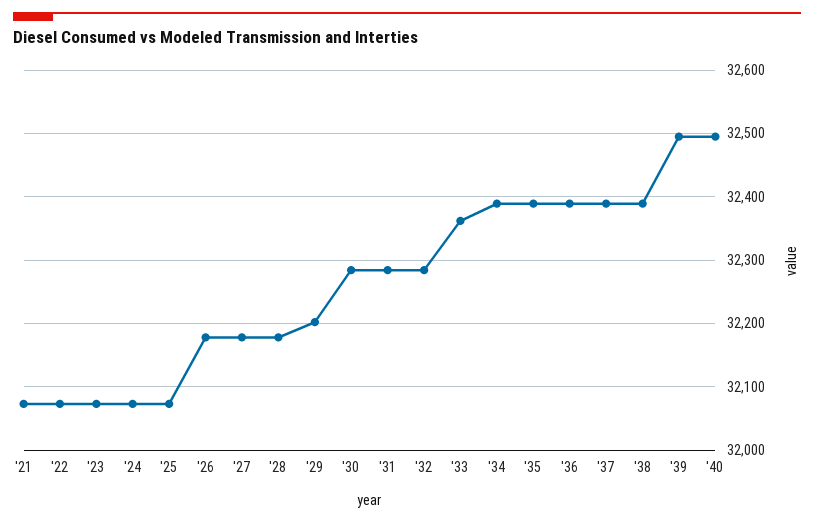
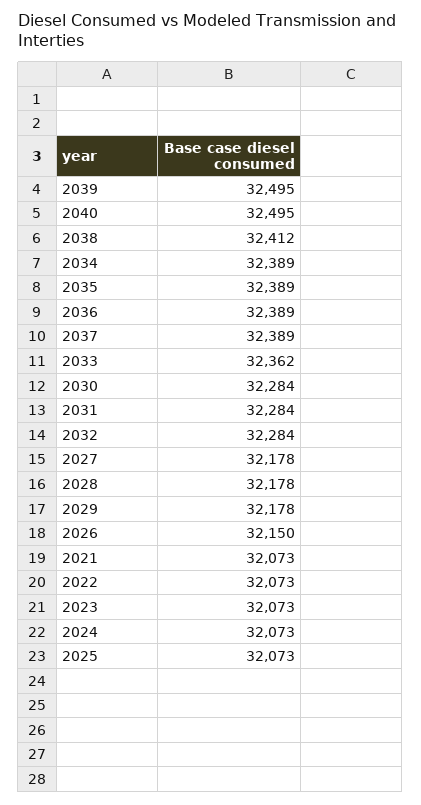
'26: 32180 -> 32150
'29: 32200 -> 32178
'38: 32390 -> 32412

